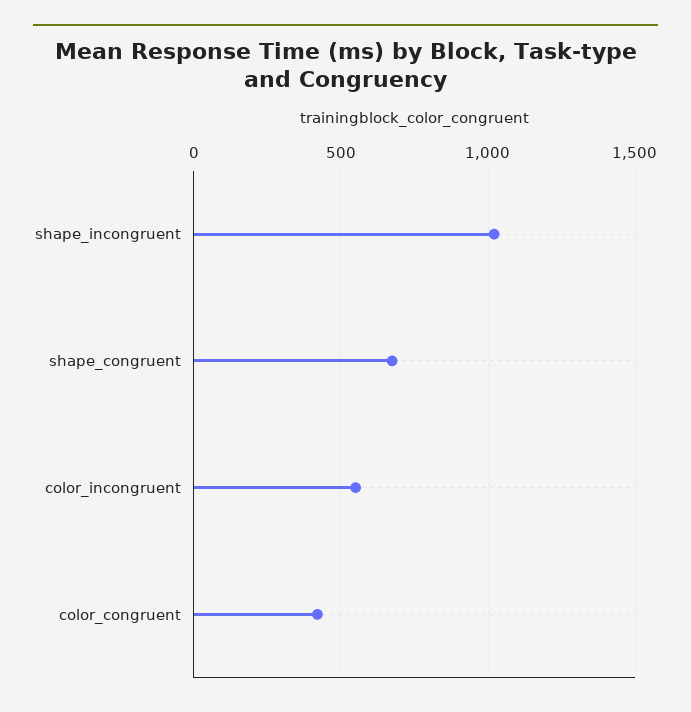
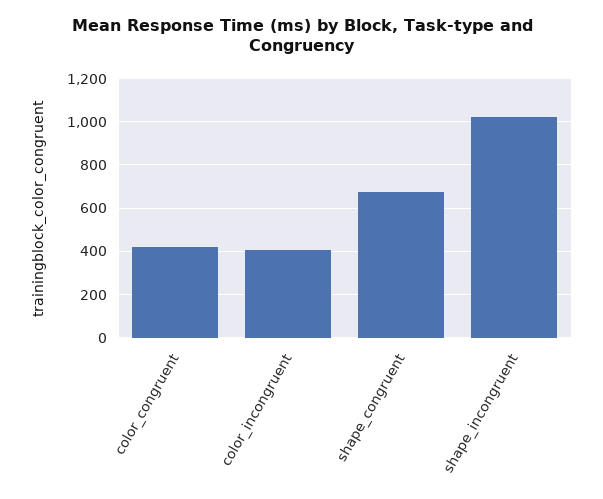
color_incongruent: 550 -> 400

